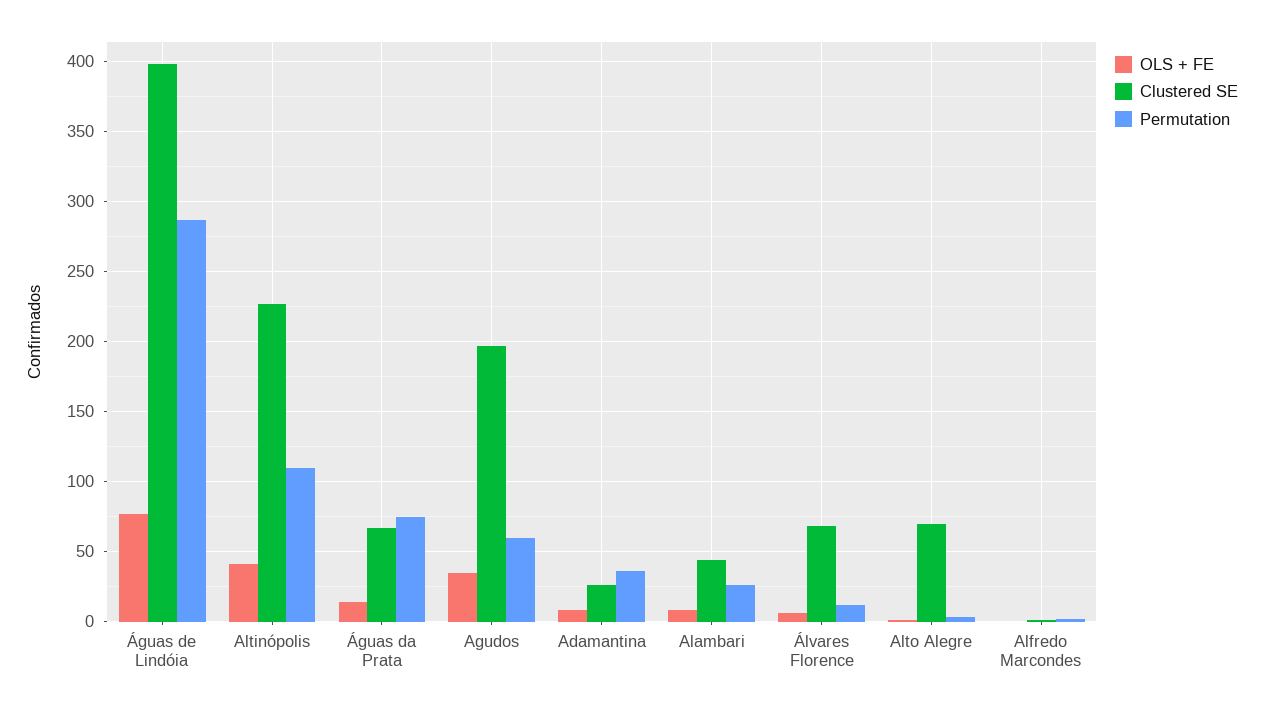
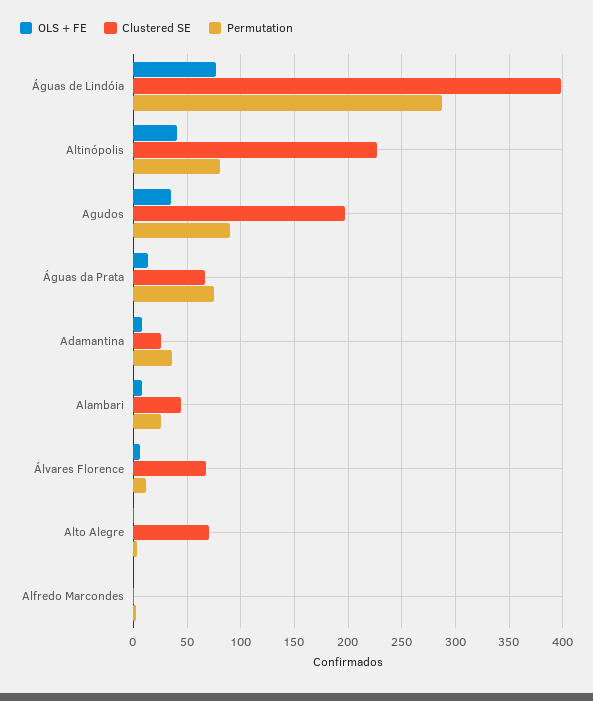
Permutation, Altinópolis: 110 -> 80
Permutation, Agudos: 60 -> 90

